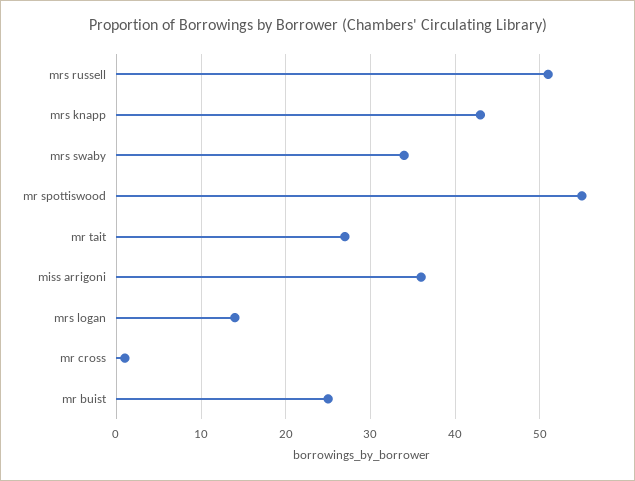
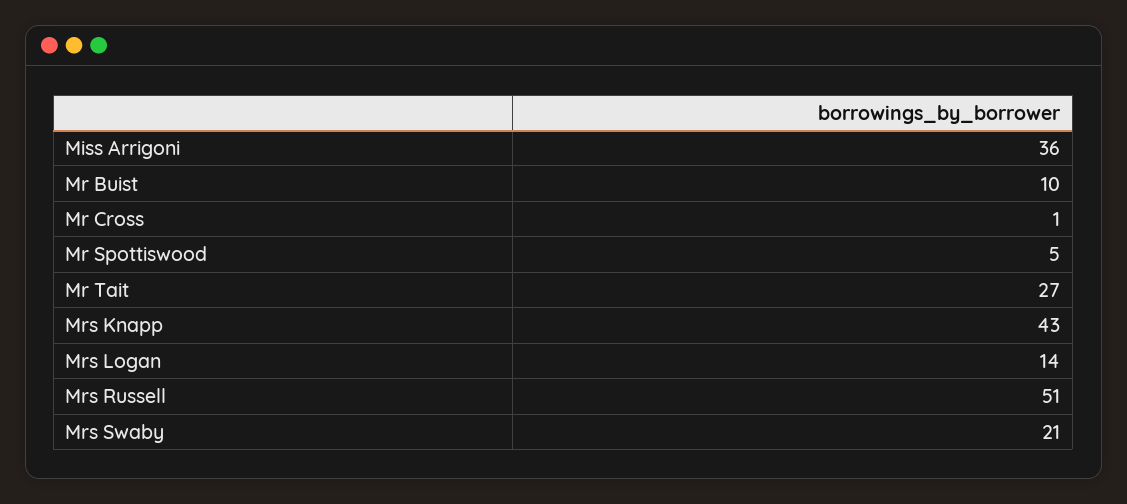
mrs swaby: 34 -> 21
mr spottiswood: 55 -> 5
mr buist: 25 -> 10

